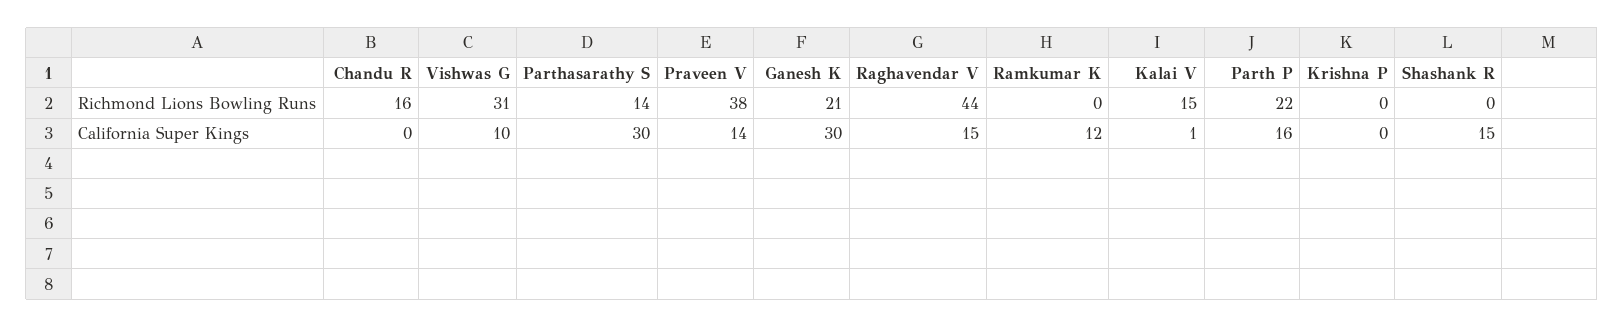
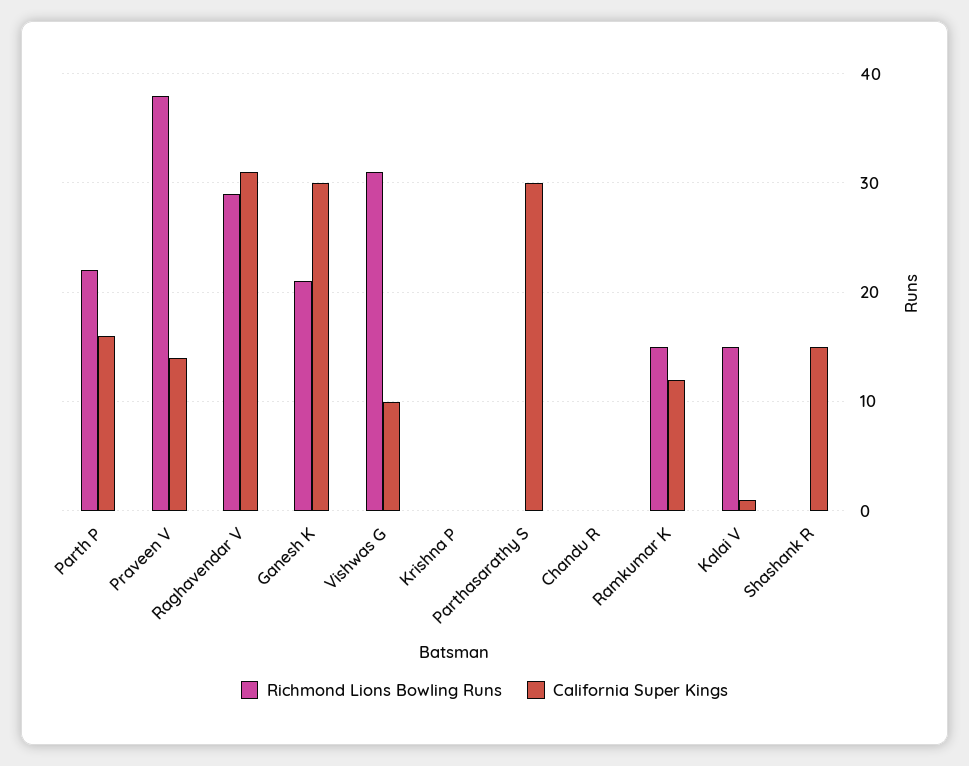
Richmond Lions Bowling Runs, Chandu R: 16 -> 0
Richmond Lions Bowling Runs, Parthasarathy S: 14 -> 0
Richmond Lions Bowling Runs, Raghavendar V: 44 -> 29
Richmond Lions Bowling Runs, Ramkumar K: 0 -> 15
California Super Kings, Raghavendar V: 15 -> 31

